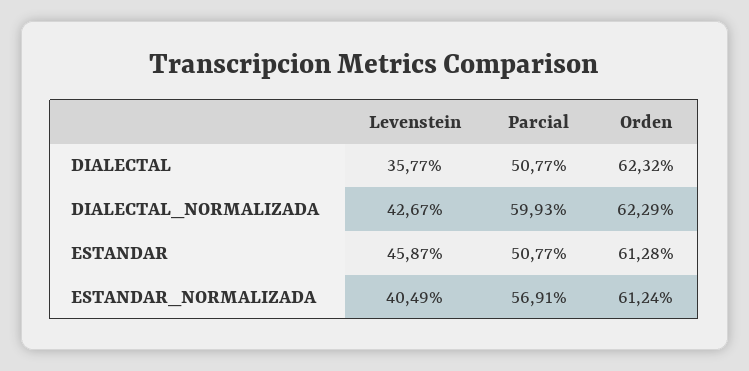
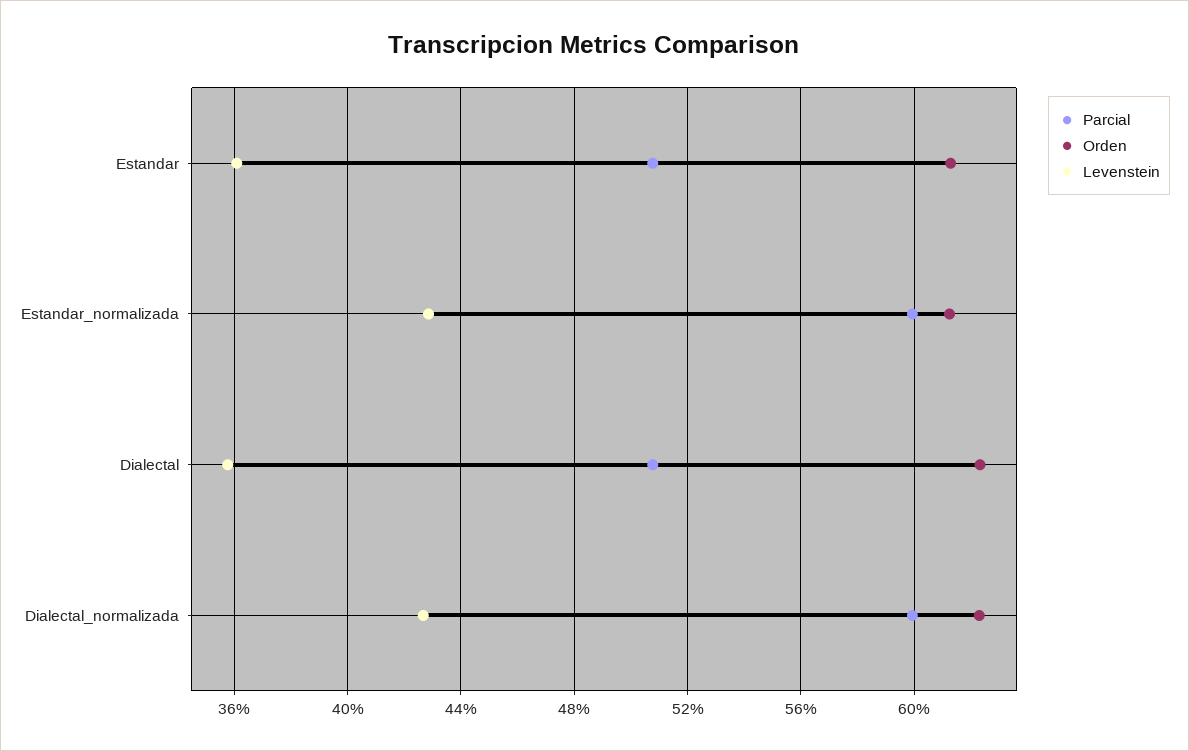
Levenstein, ESTANDAR: 45.87 -> 36
Levenstein, ESTANDAR_NORMALIZADA: 40.49 -> 43
Parcial, ESTANDAR_NORMALIZADA: 56.91 -> 60

